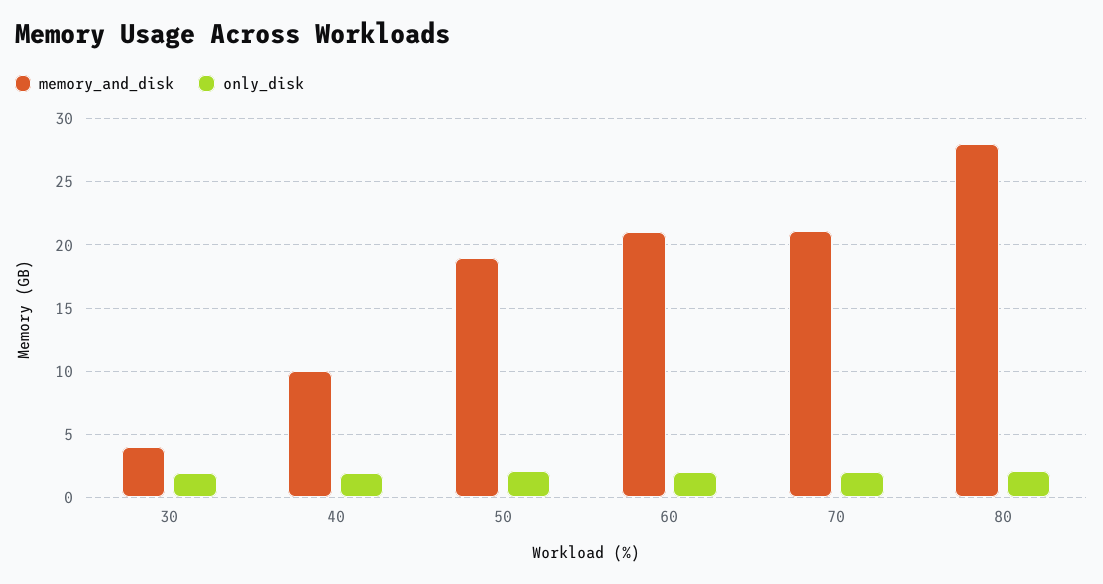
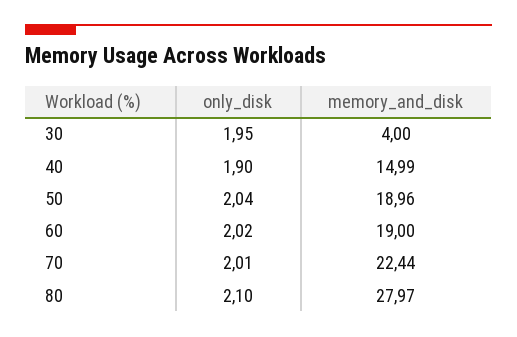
memory_and_disk, 40: 10 -> 14.99
memory_and_disk, 60: 21 -> 19
memory_and_disk, 70: 21 -> 22.44

